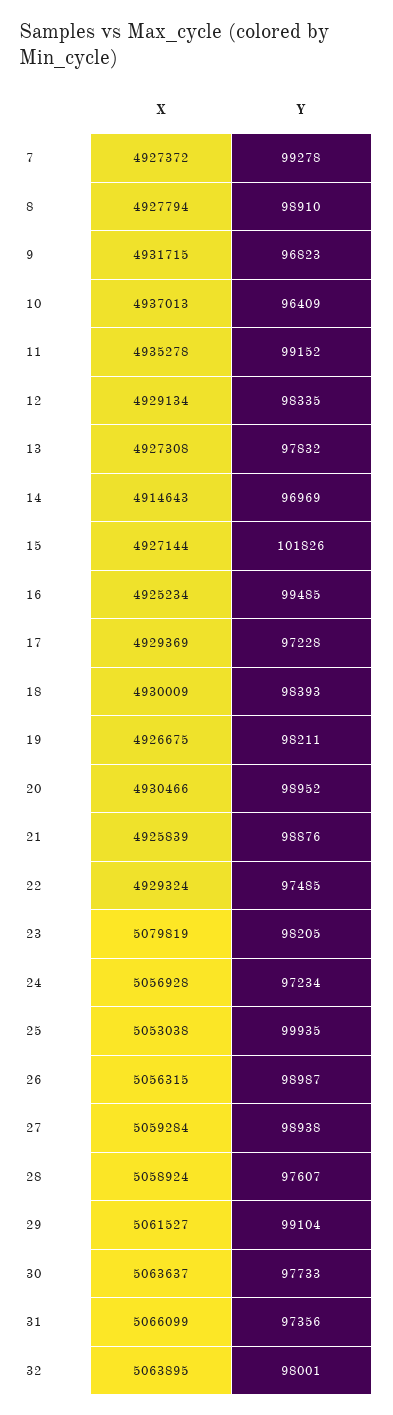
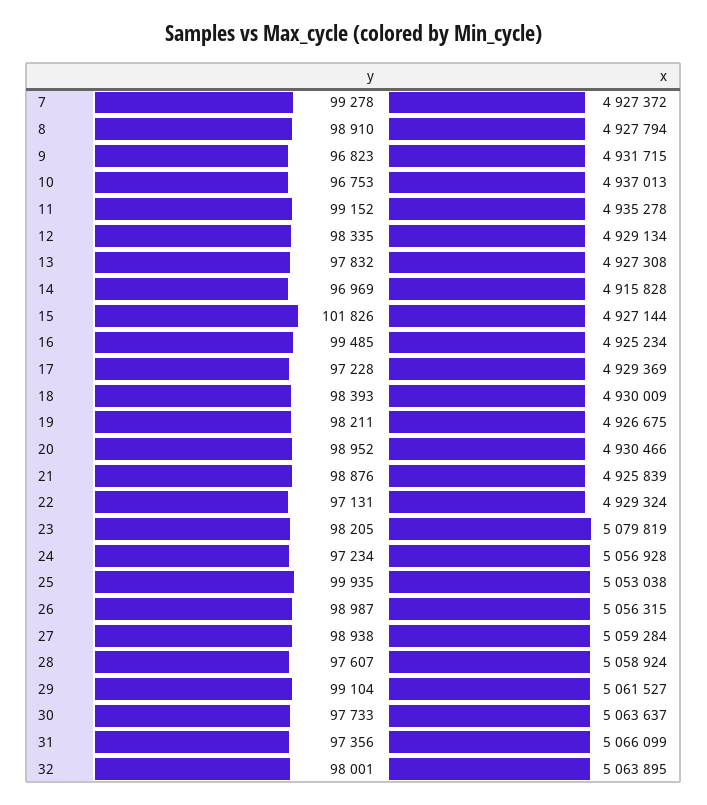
Y, 10: 96409 -> 96753
X, 14: 4914643 -> 4915828
Y, 22: 97485 -> 97131

